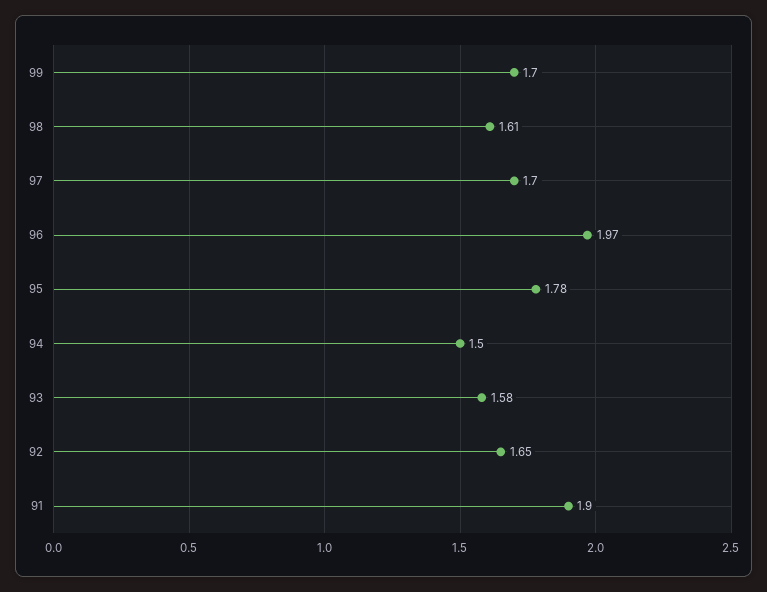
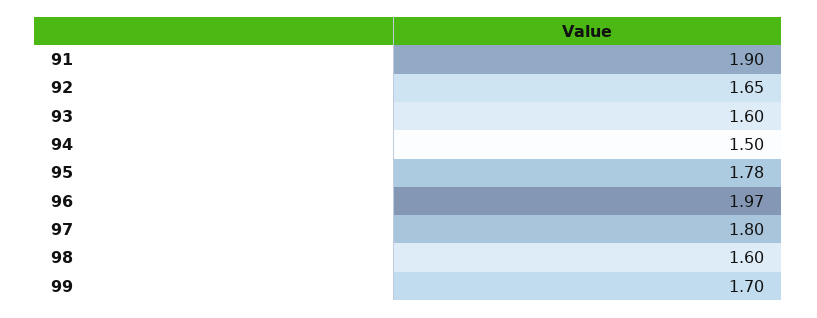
98: 1.61 -> 1.6
97: 1.7 -> 1.8
93: 1.58 -> 1.6

